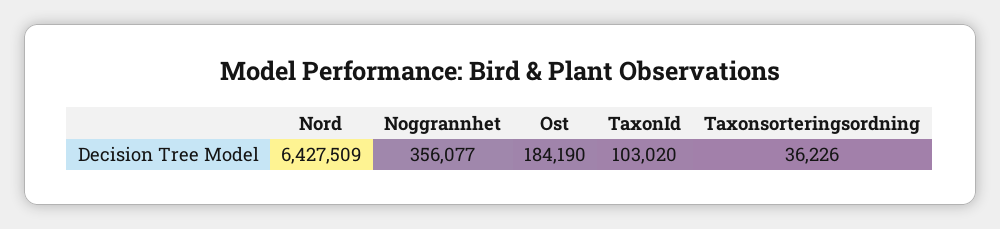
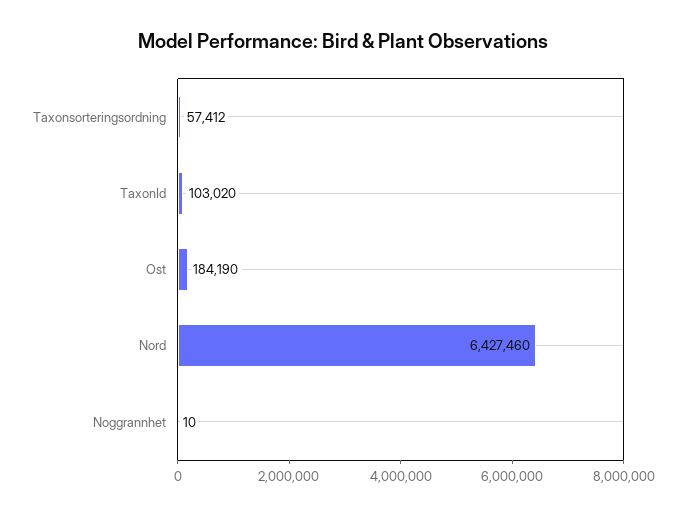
Nord: 6427509 -> 6427460
Noggrannhet: 356077 -> 10
Taxonsorteringsordning: 36226 -> 57412

